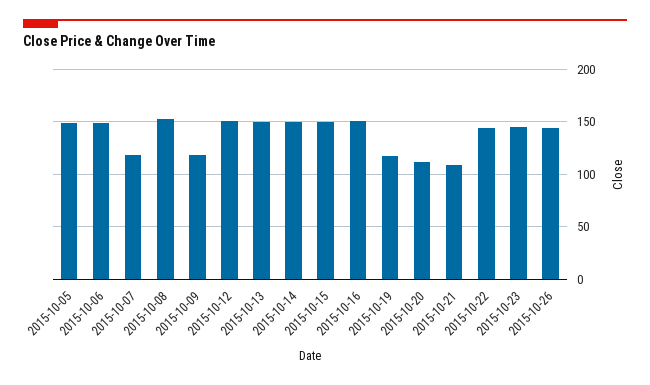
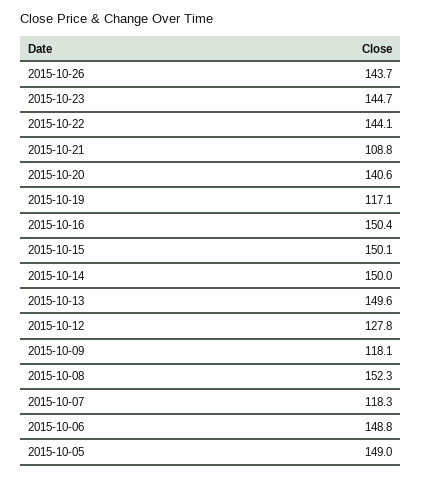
2015-10-12: 150 -> 127.8
2015-10-20: 110 -> 140.6

